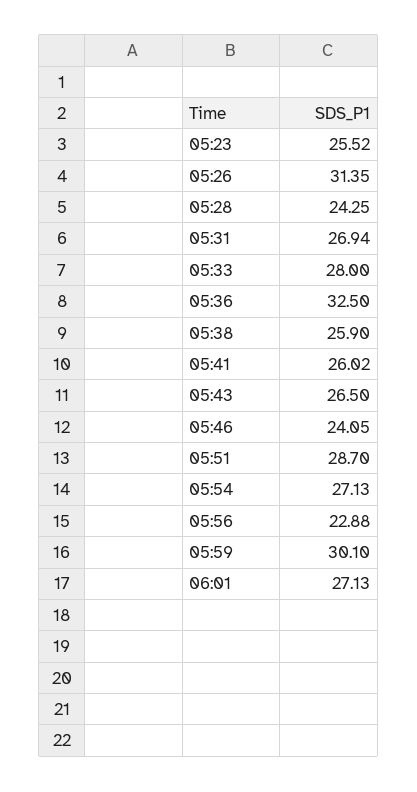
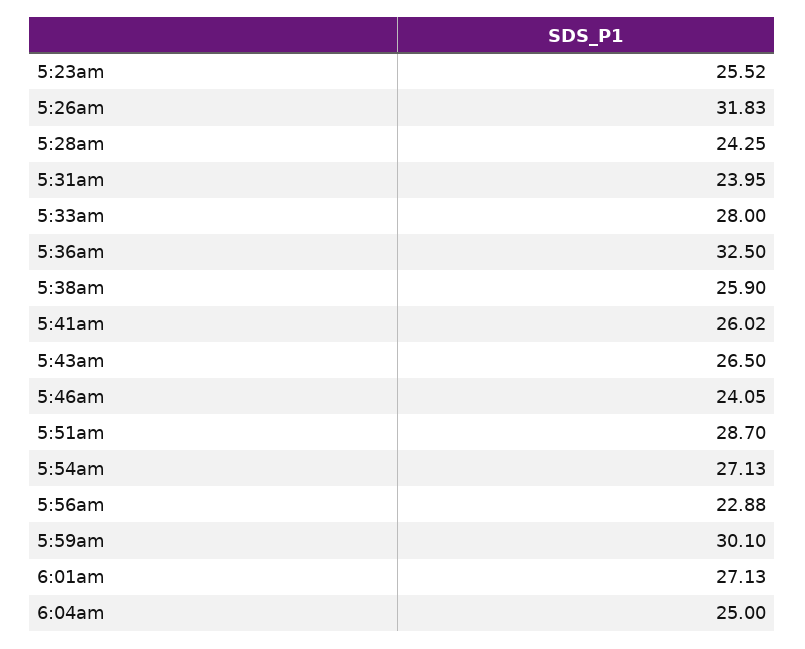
05:26: 31.35 -> 31.83
05:31: 26.94 -> 23.95
6:04am: none -> 25

